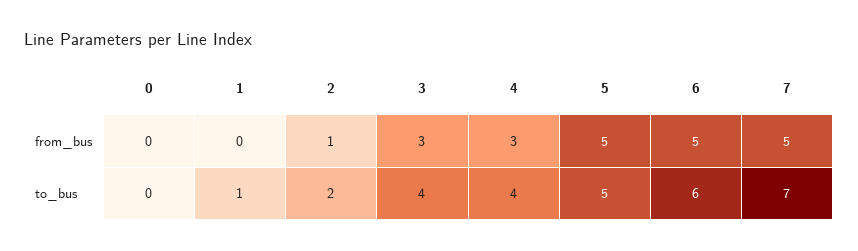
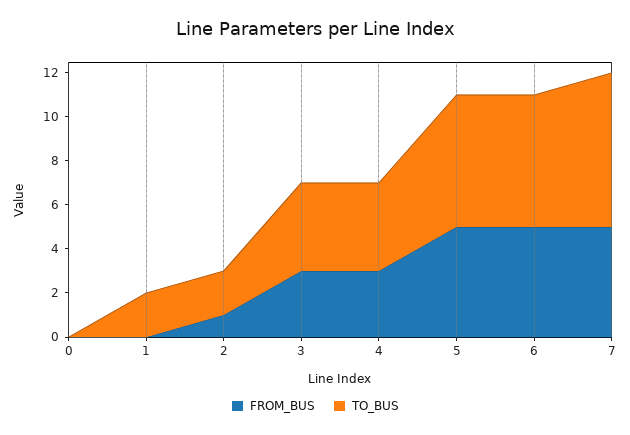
to_bus, 1: 1 -> 2
to_bus, 5: 5 -> 6

